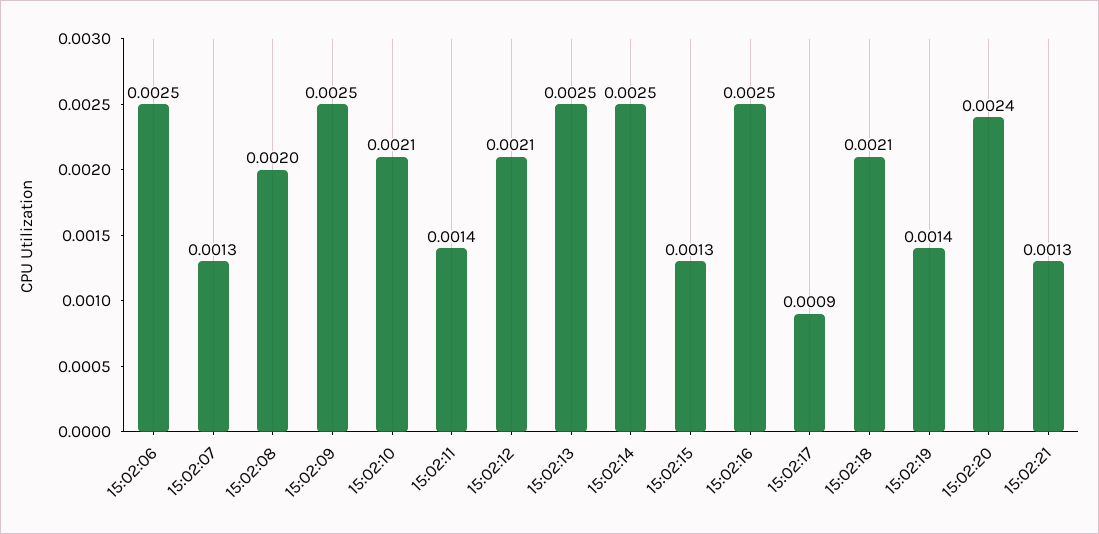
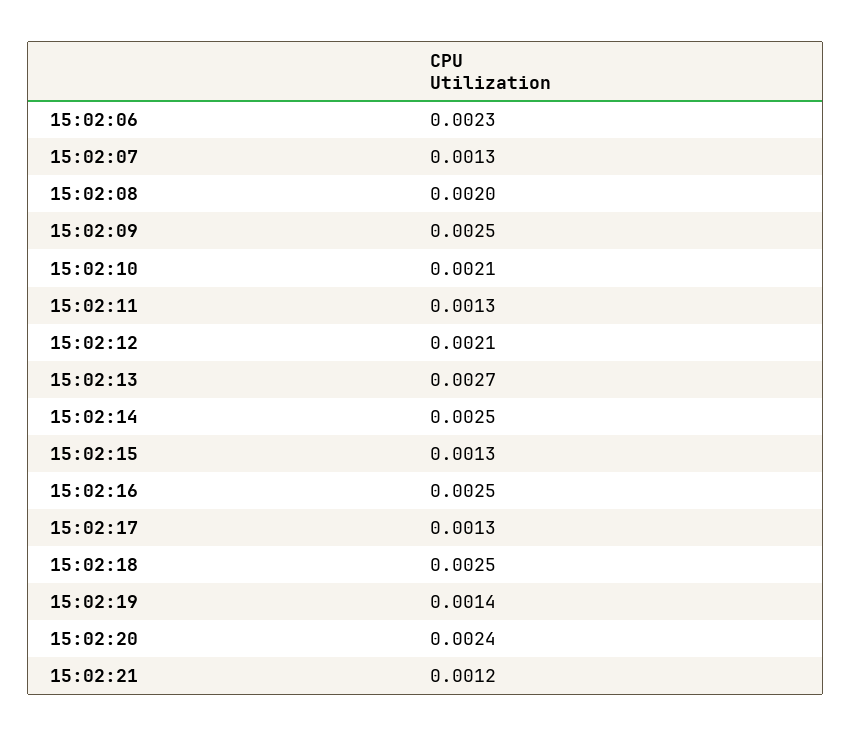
15:02:06: 0.0025 -> 0.0023
15:02:11: 0.0014 -> 0.0013
15:02:13: 0.0025 -> 0.0027
15:02:17: 0.0009 -> 0.0013
15:02:18: 0.0021 -> 0.0025
15:02:21: 0.0013 -> 0.0012

